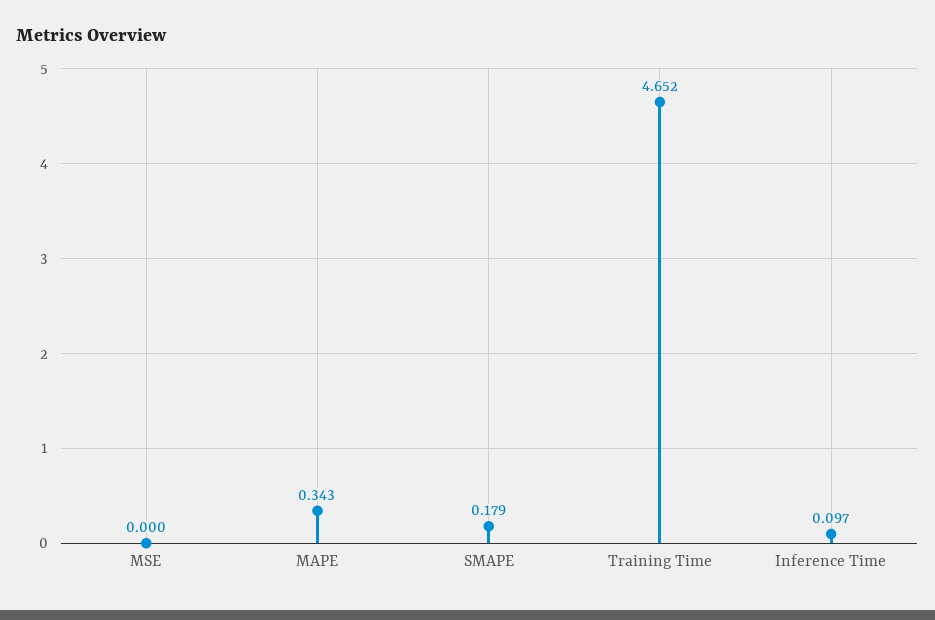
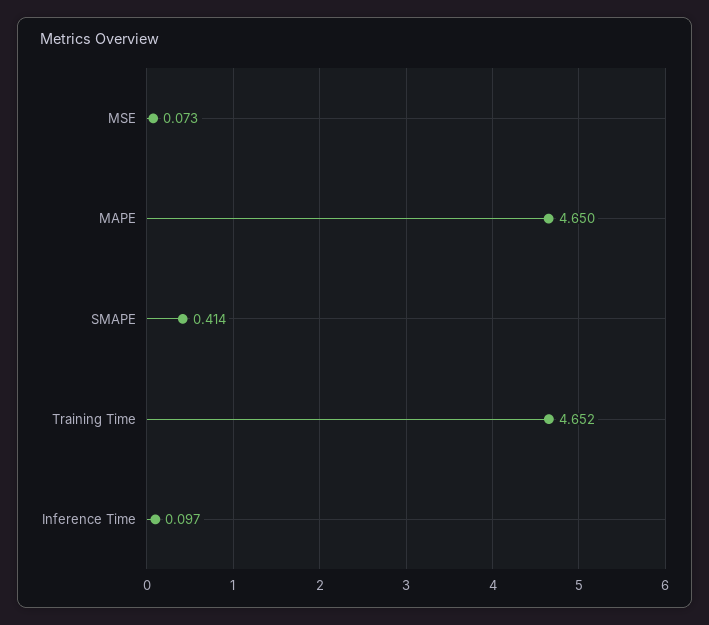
MSE: 0 -> 0.073
MAPE: 0.343 -> 4.65
SMAPE: 0.179 -> 0.414

